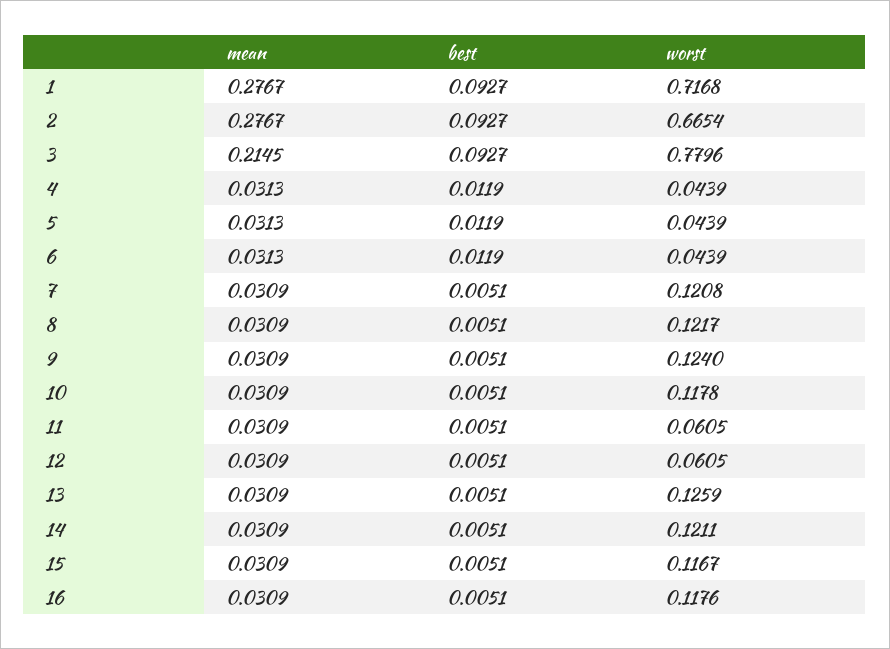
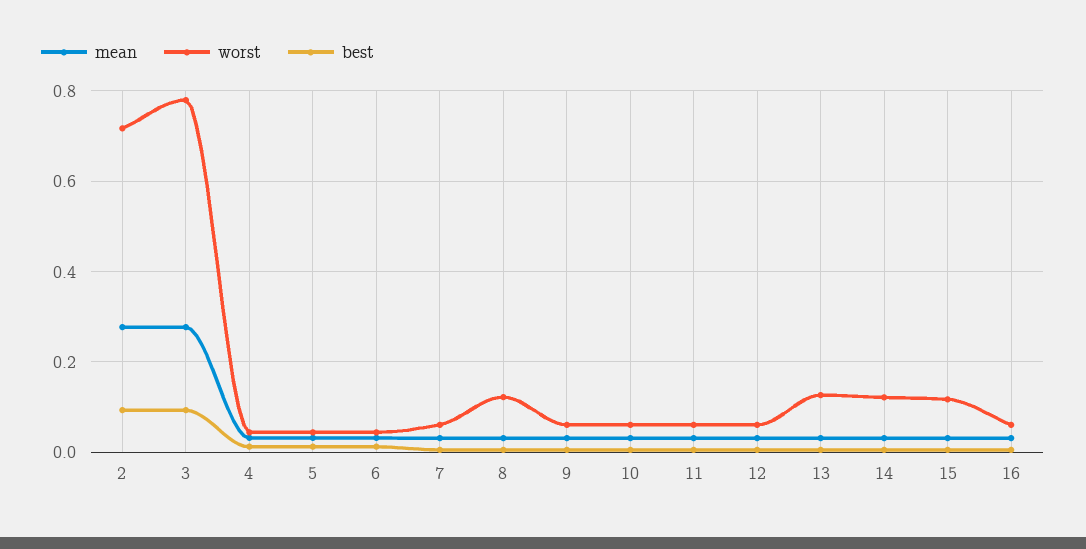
mean, 1: 0.2767 -> none
best, 1: 0.0927 -> none
worst, 1: 0.7168 -> none
worst, 2: 0.6654 -> 0.72
mean, 3: 0.2145 -> 0.28
worst, 7: 0.1208 -> 0.06
worst, 9: 0.124 -> 0.06
worst, 10: 0.1178 -> 0.06
worst, 16: 0.1176 -> 0.06

